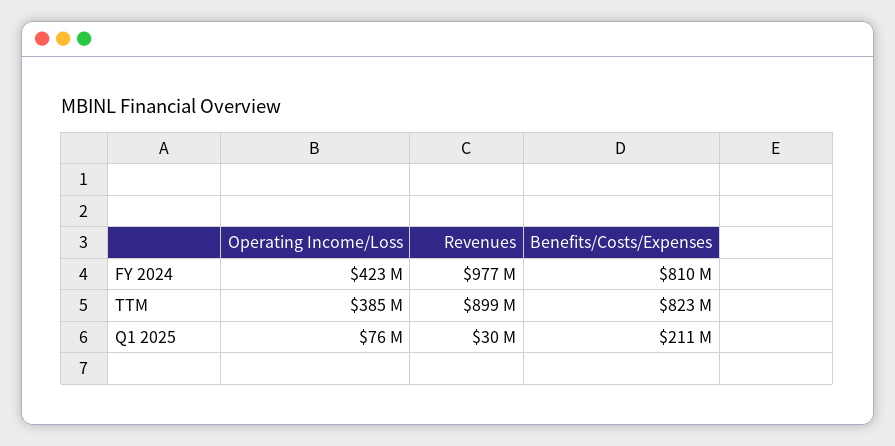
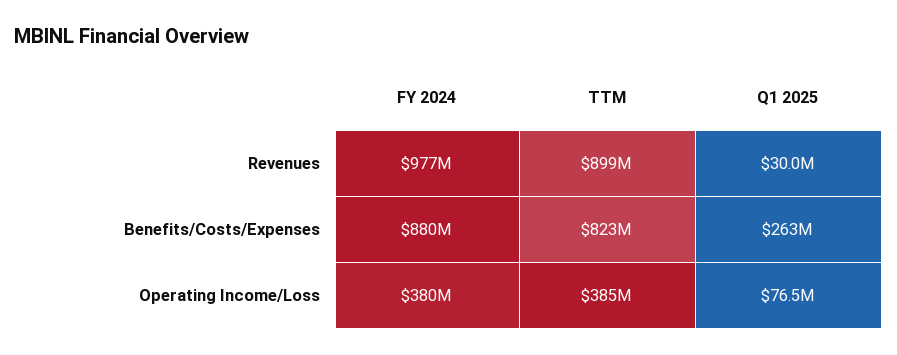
Operating Income/Loss, FY 2024: 423000000 -> 380000000
Benefits/Costs/Expenses, FY 2024: 810000000 -> 880000000
Benefits/Costs/Expenses, Q1 2025: 211000000 -> 263000000

